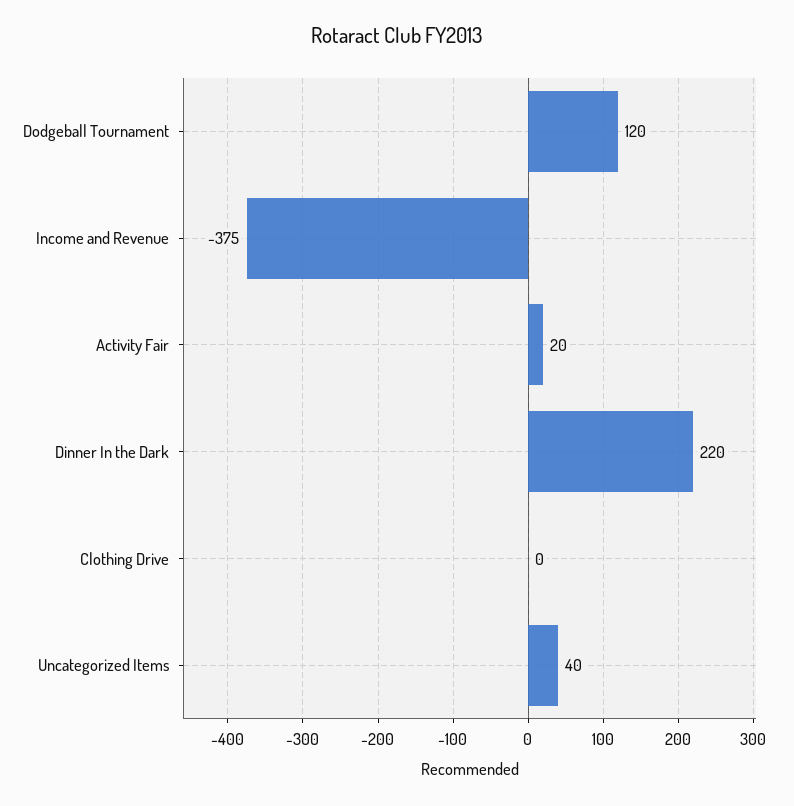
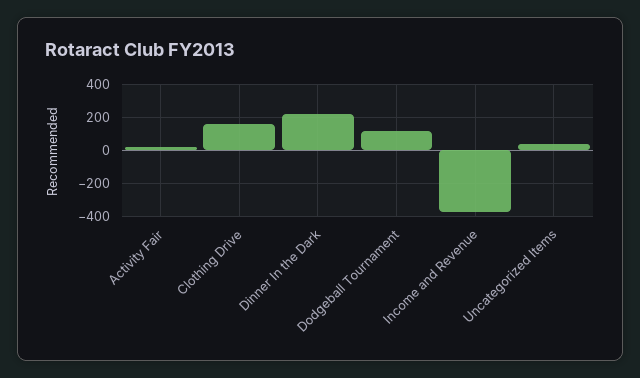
Clothing Drive: 0 -> 150

